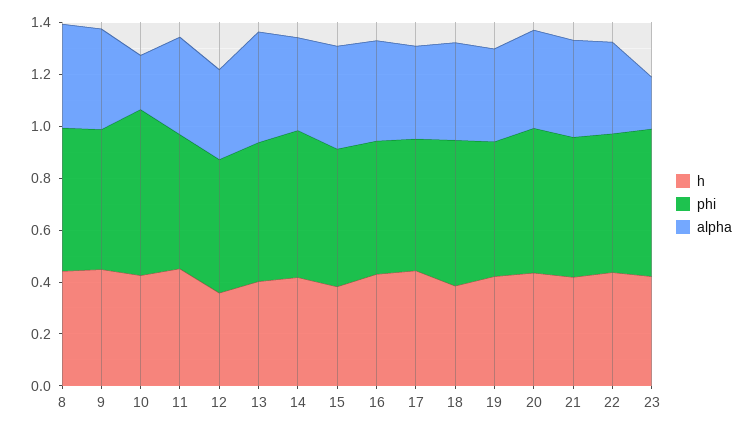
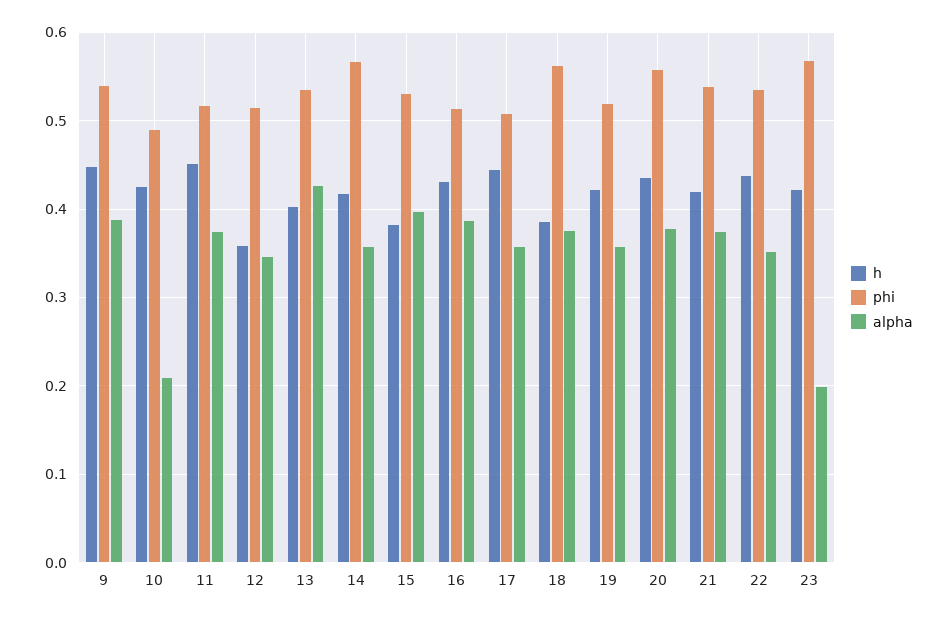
h, 8: 0.45 -> none
phi, 8: 0.55 -> none
alpha, 8: 0.4 -> none
phi, 10: 0.65 -> 0.49

